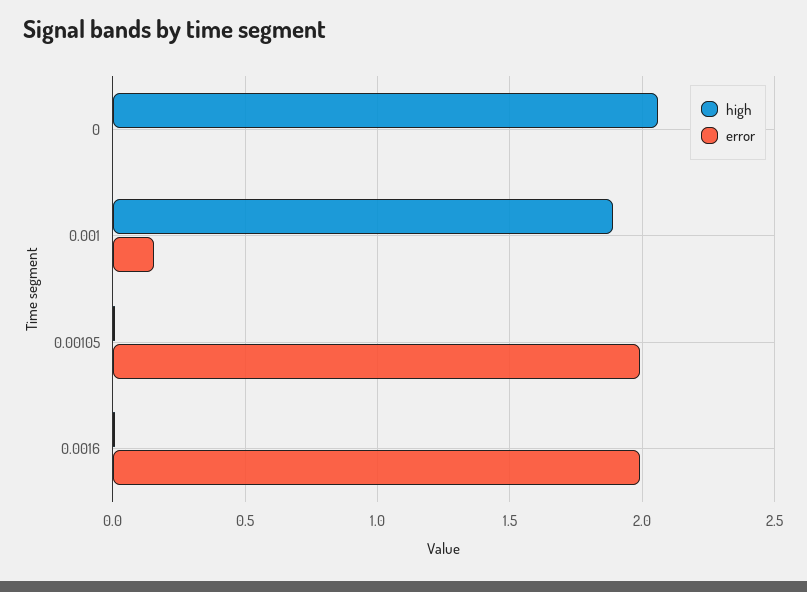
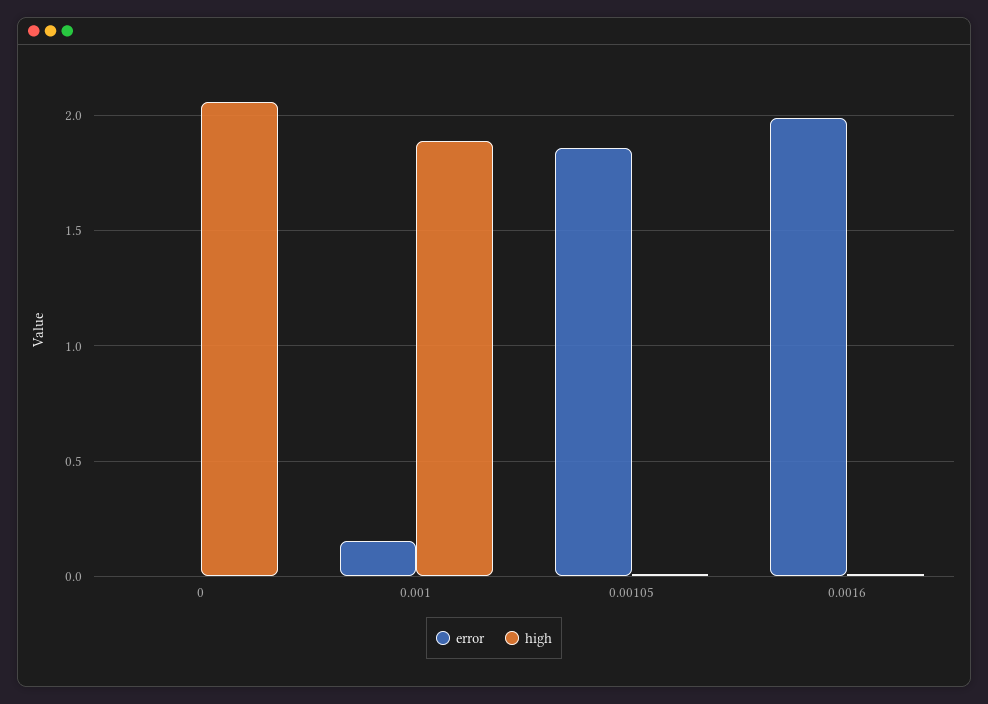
error, 0.00105: 2 -> 1.85

